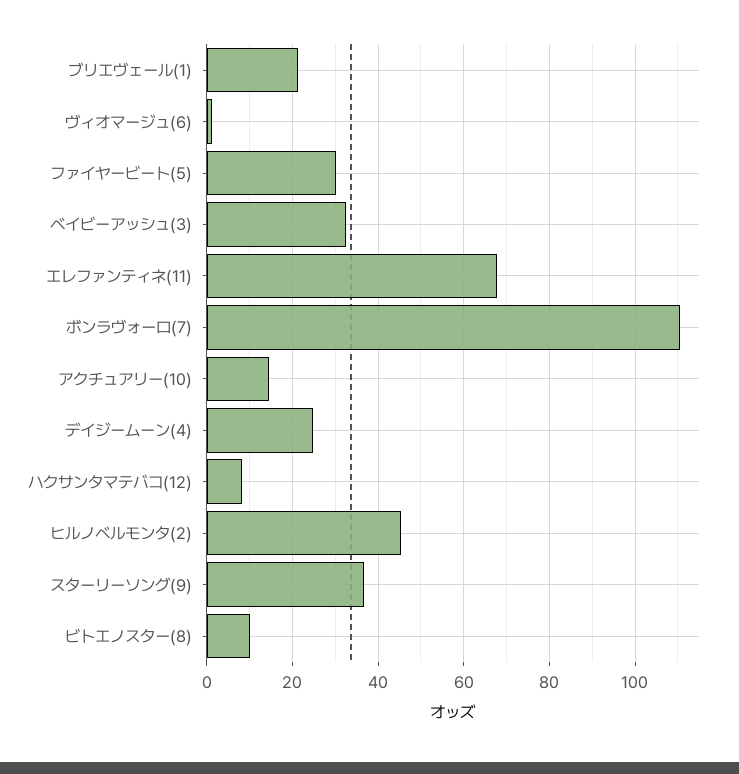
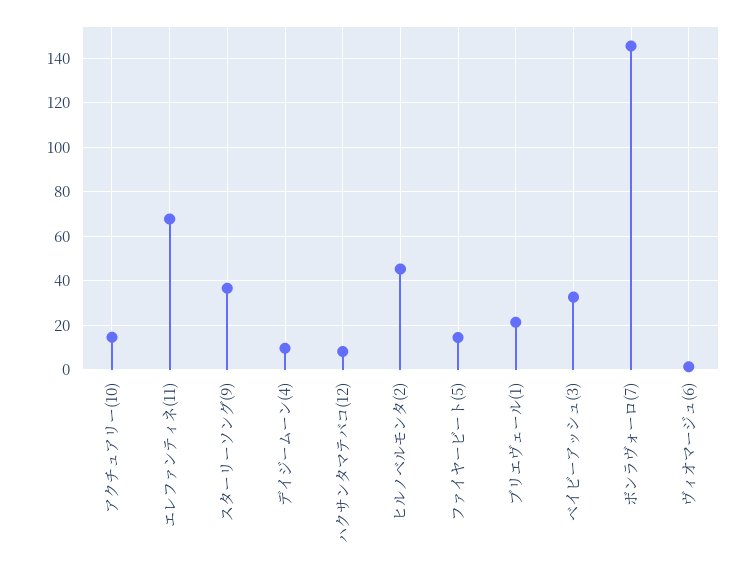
ファイヤービート(5): 30 -> 15
ボンラヴォーロ(7): 110 -> 145
デイジームーン(4): 24 -> 10
ビトエノスター(8): 10 -> none

